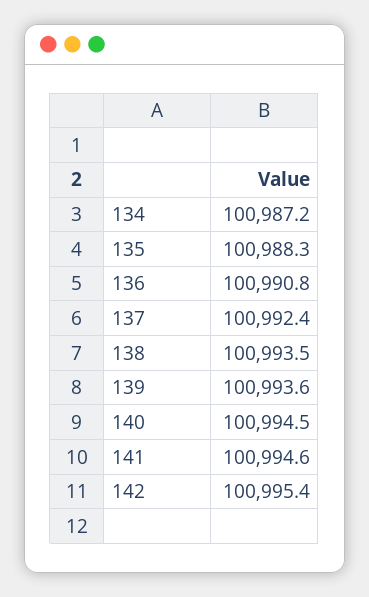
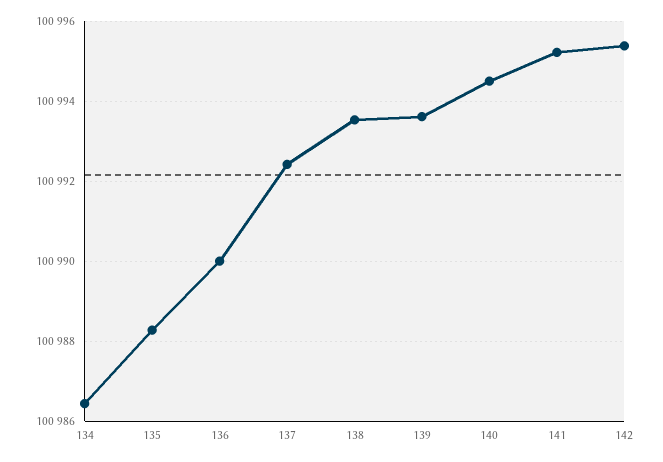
134: 100987.2 -> 100986.4
136: 100990.8 -> 100990
141: 100994.6 -> 100995.2

